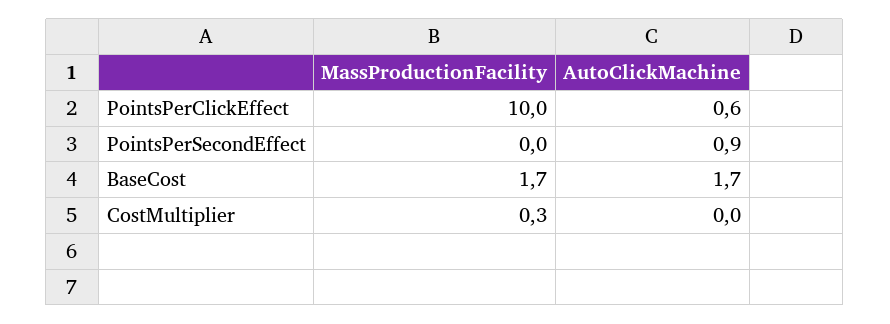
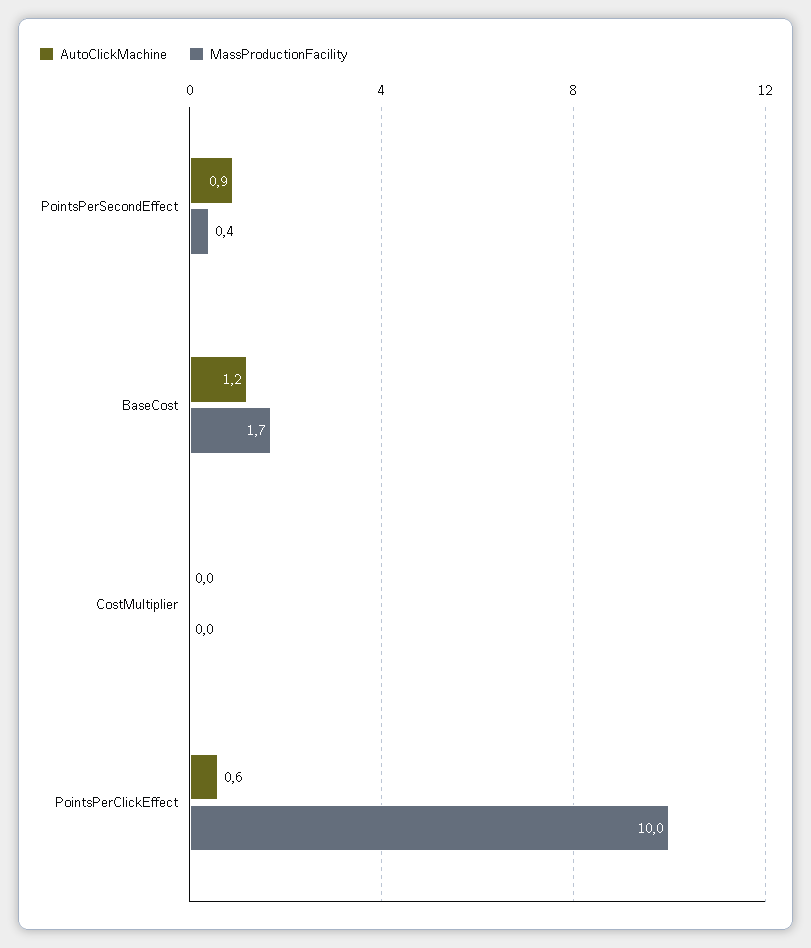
MassProductionFacility, PointsPerSecondEffect: 0 -> 0.4
AutoClickMachine, BaseCost: 1.7 -> 1.2
MassProductionFacility, CostMultiplier: 0.3 -> 0

